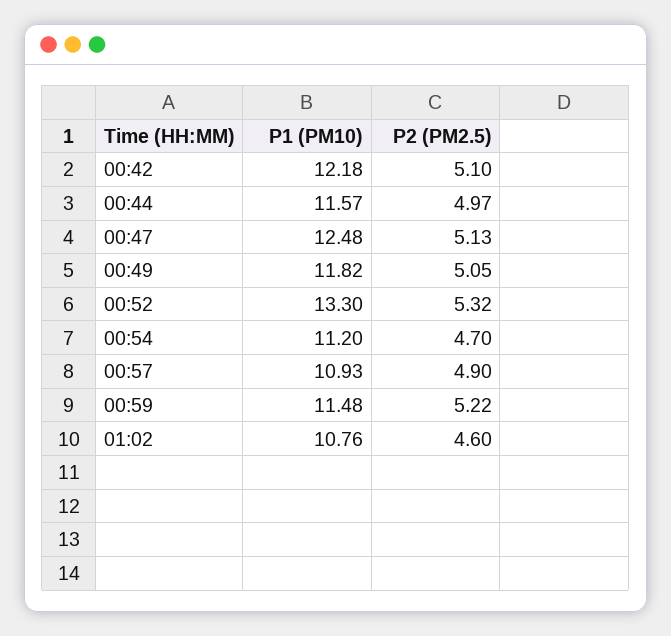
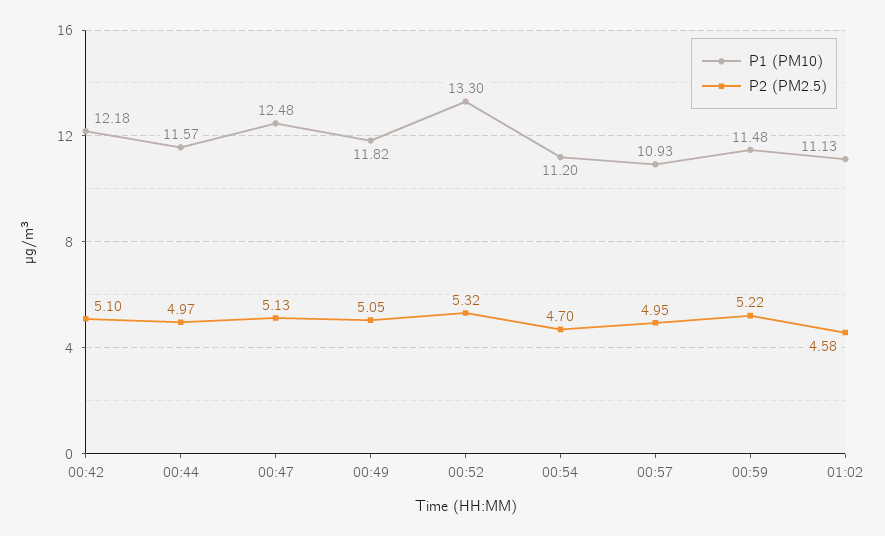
P2 (PM2.5), 00:57: 4.9 -> 4.95
P1 (PM10), 01:02: 10.76 -> 11.13
P2 (PM2.5), 01:02: 4.6 -> 4.58

